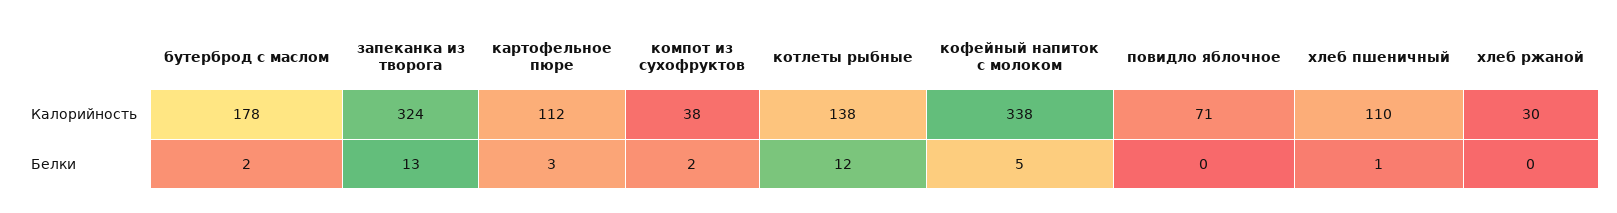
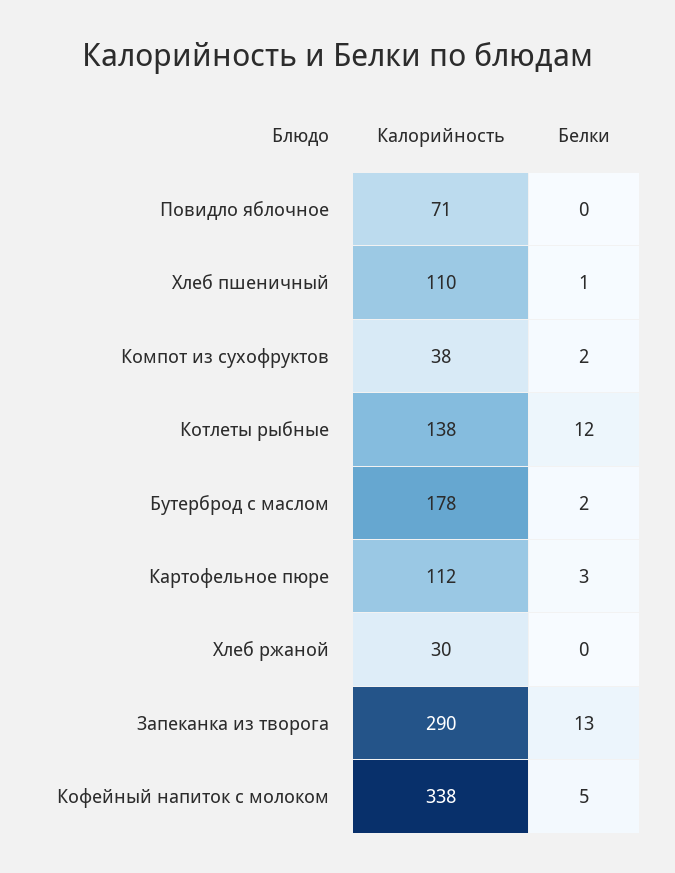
запеканка из творога, Калорийность: 324 -> 290

